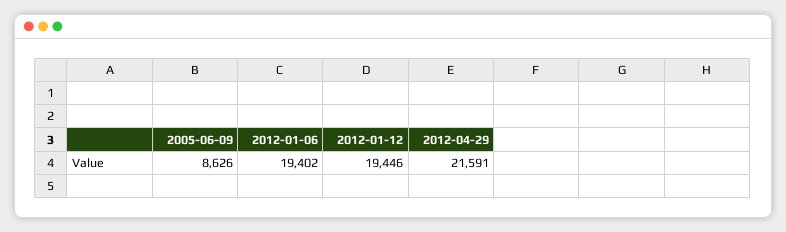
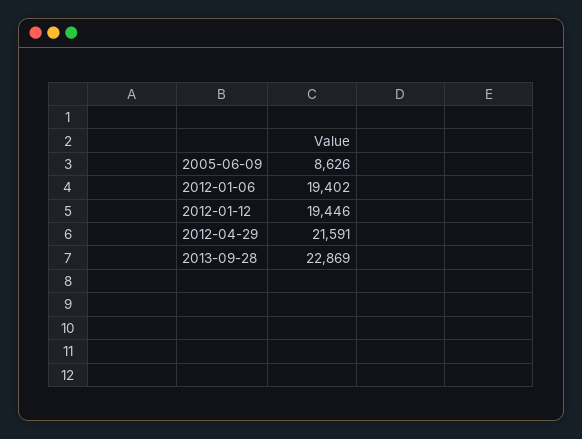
2013-09-28: none -> 22869

